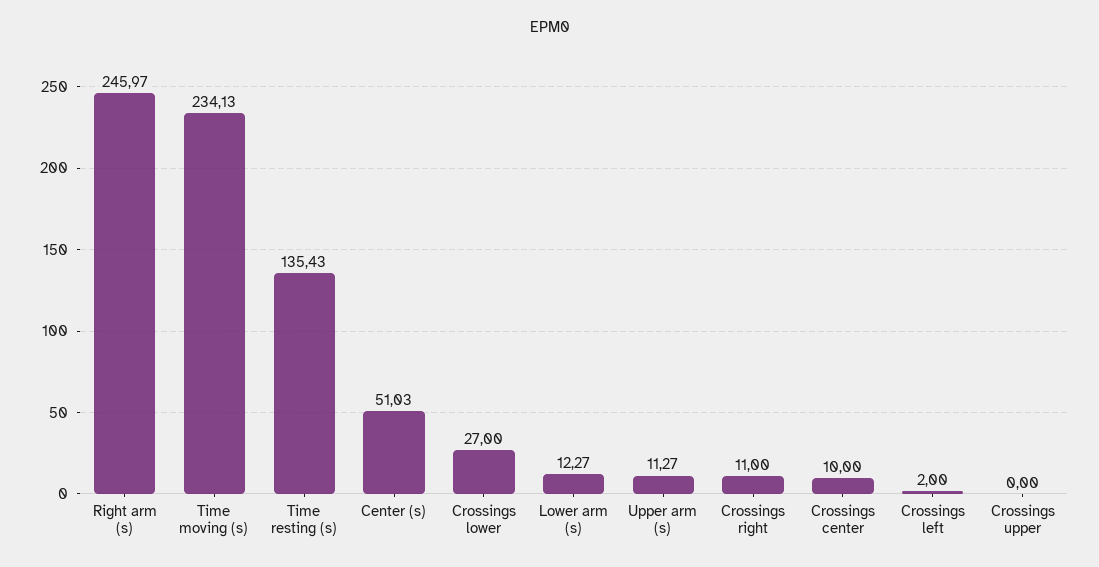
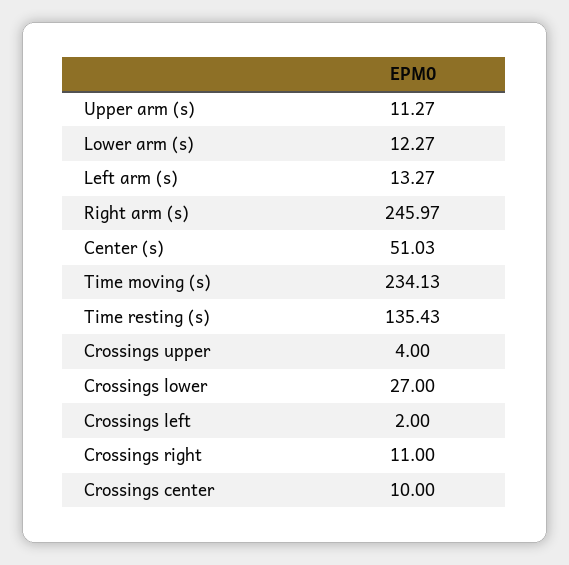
Crossings upper: 0 -> 4
Left arm (s): none -> 13.27

